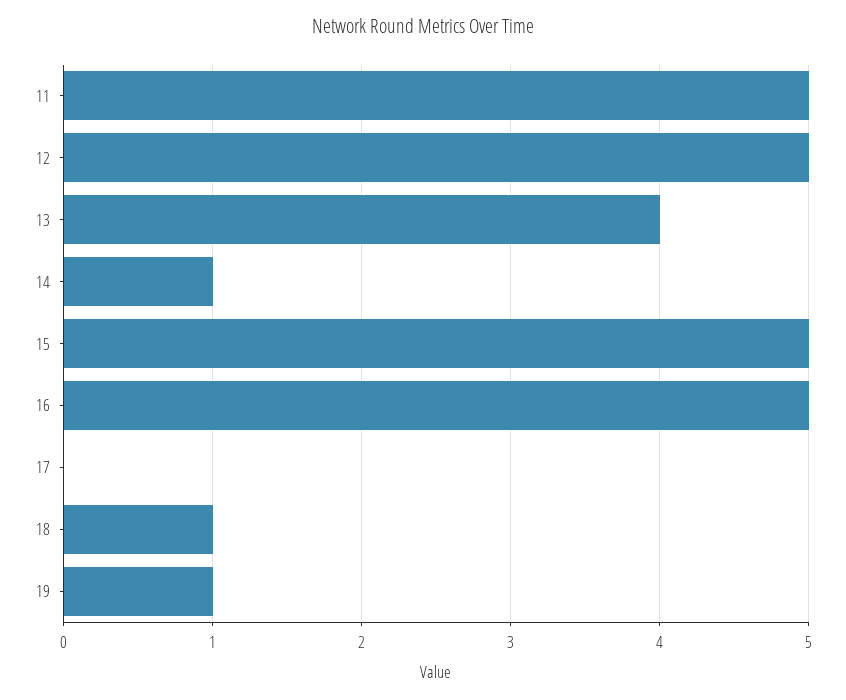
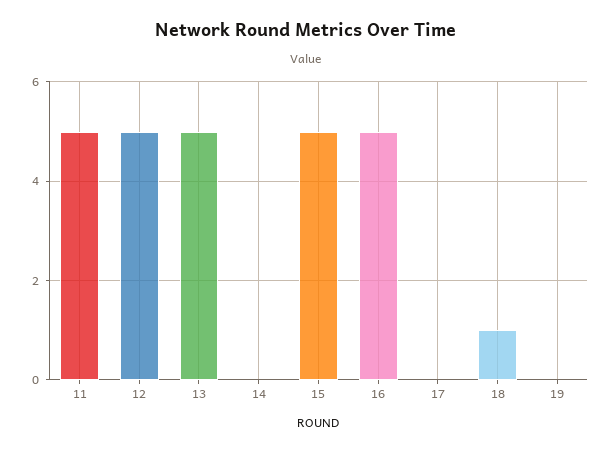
13: 4 -> 5
14: 1 -> 0
19: 1 -> 0

